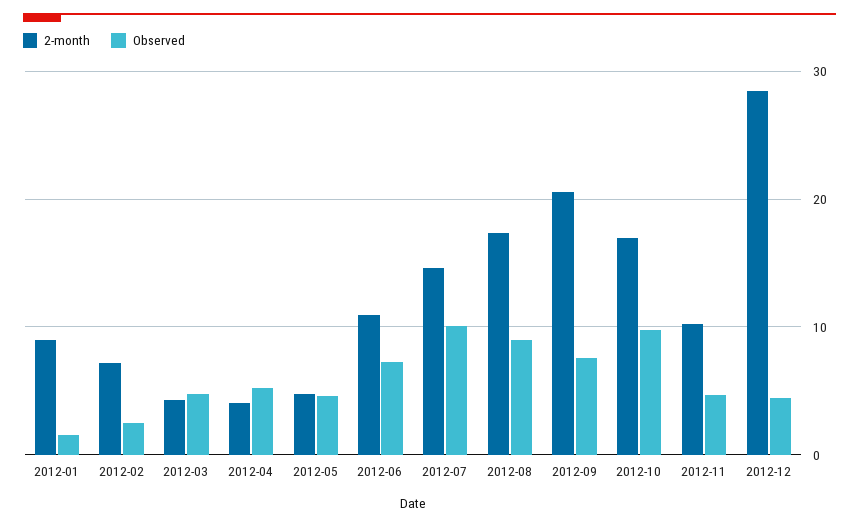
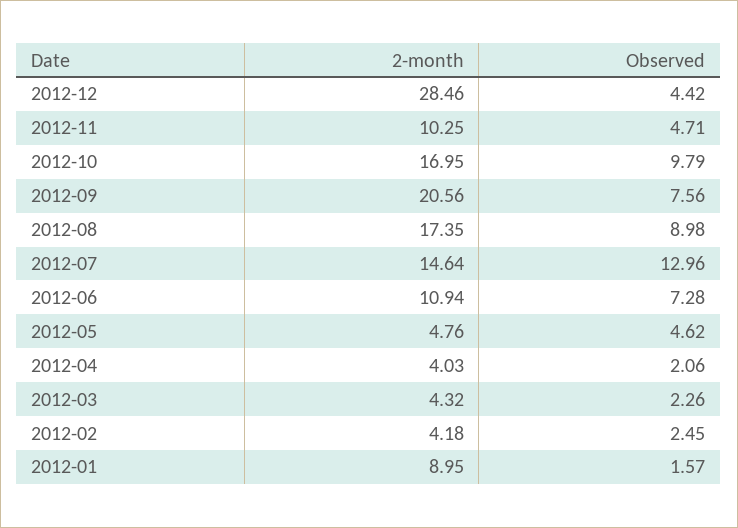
2-month, 2012-02: 7 -> 4.18
Observed, 2012-03: 5 -> 2.26
Observed, 2012-04: 5 -> 2.06
Observed, 2012-07: 10 -> 12.96

